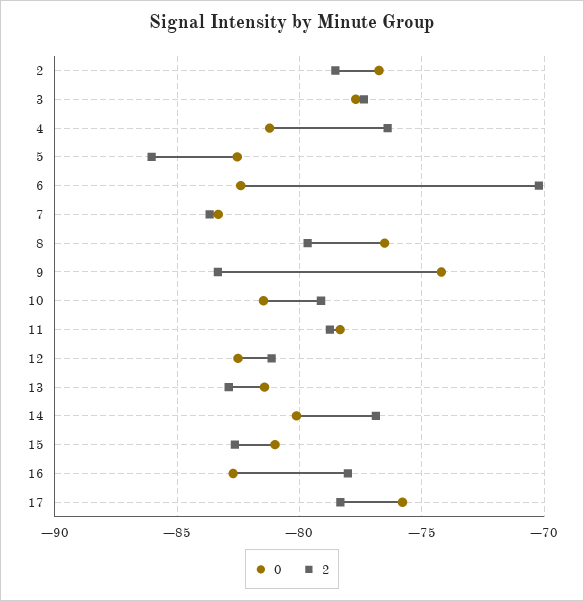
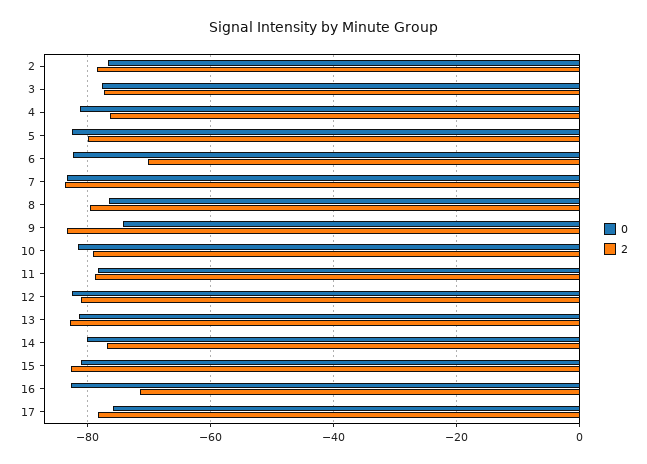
2, 5: -86 -> -80
2, 16: -78 -> -72

